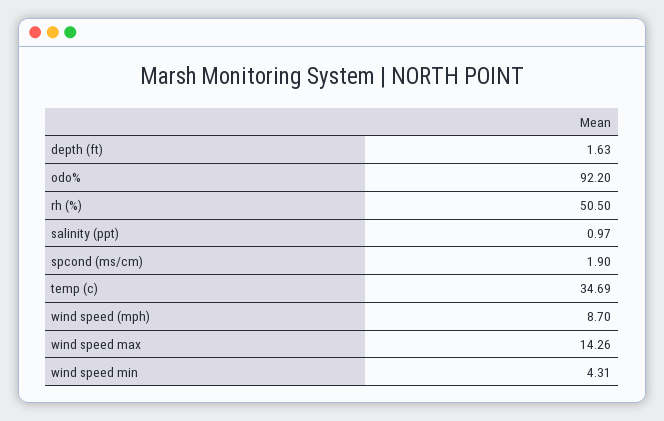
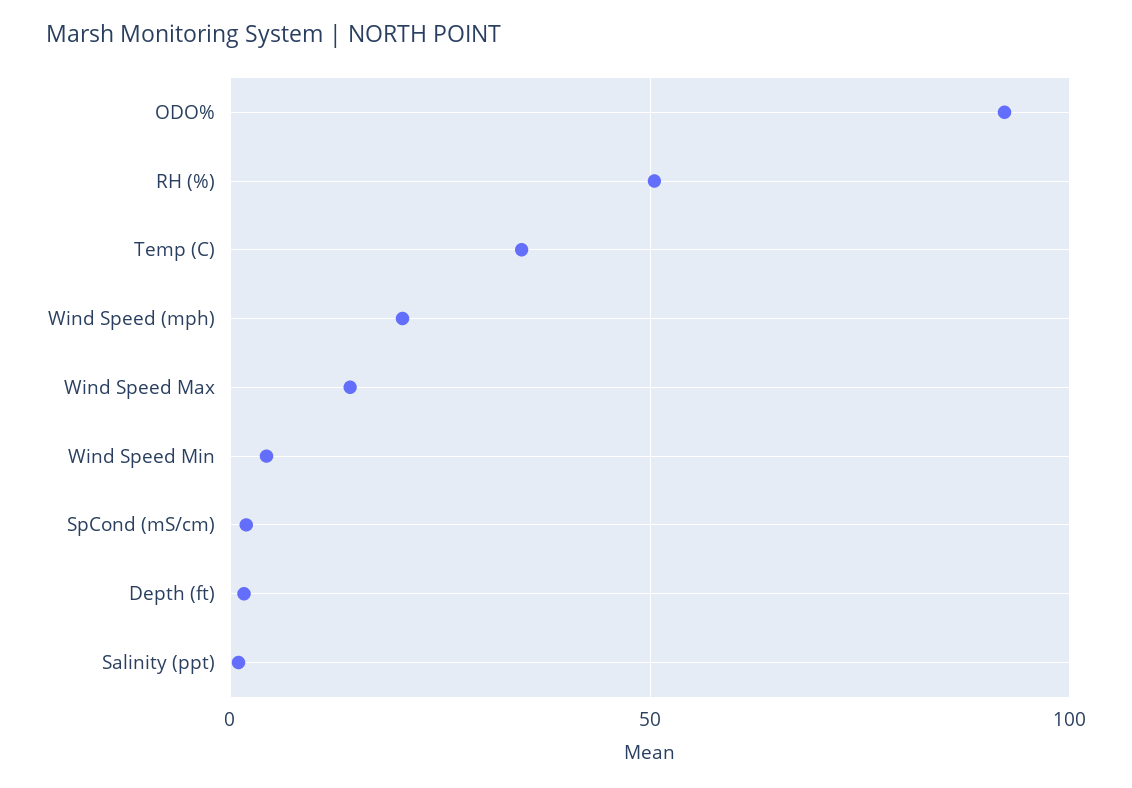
wind speed (mph): 8.7 -> 20

